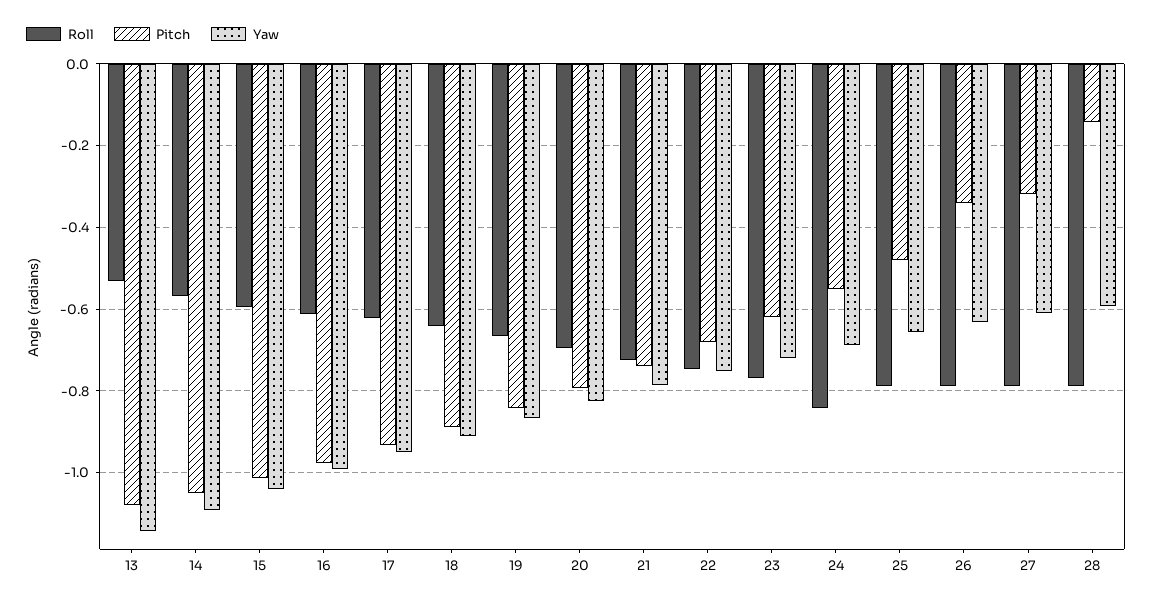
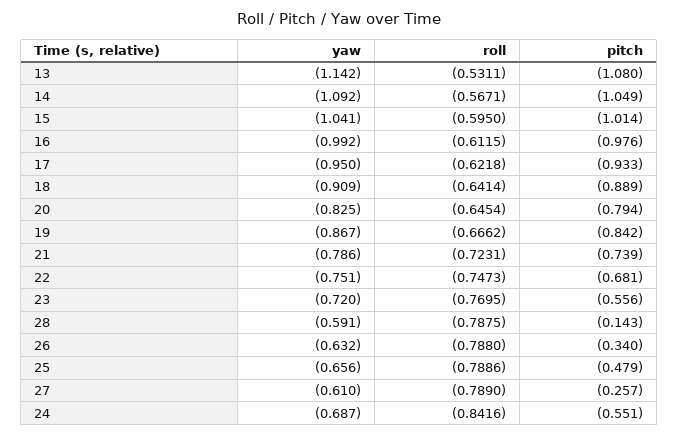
Roll, 20: -0.7 -> -0.6454
Pitch, 23: -0.62 -> -0.556
Pitch, 27: -0.32 -> -0.257

